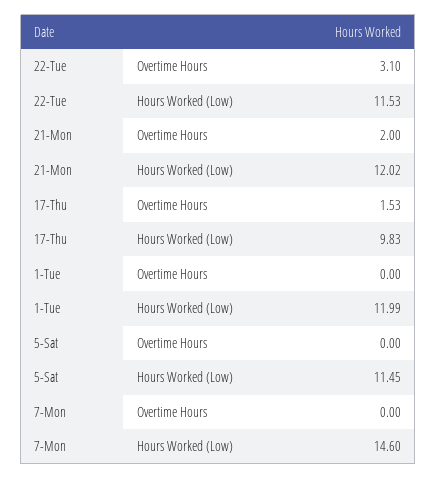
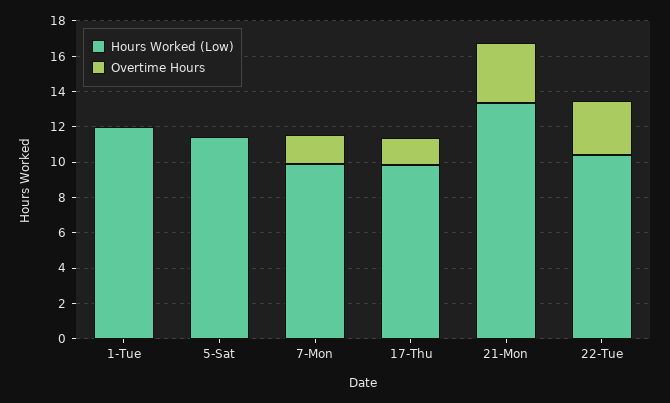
Hours Worked (Low), 22-Tue: 11.53 -> 10.5
Overtime Hours, 21-Mon: 2 -> 3.5
Hours Worked (Low), 21-Mon: 12.02 -> 13.5
Overtime Hours, 7-Mon: 0 -> 1.5
Hours Worked (Low), 7-Mon: 14.6 -> 10

